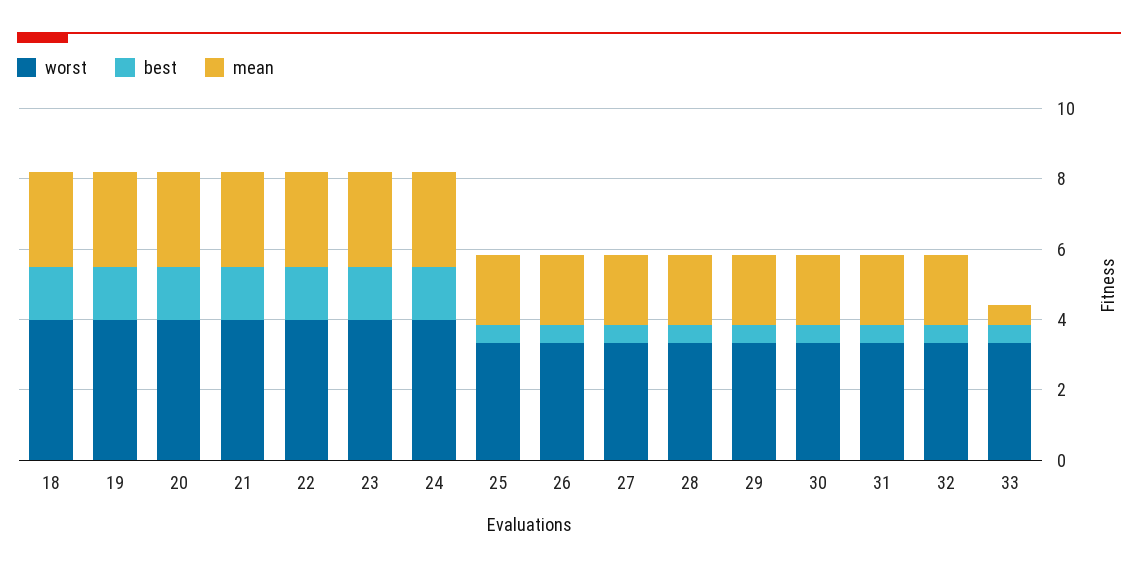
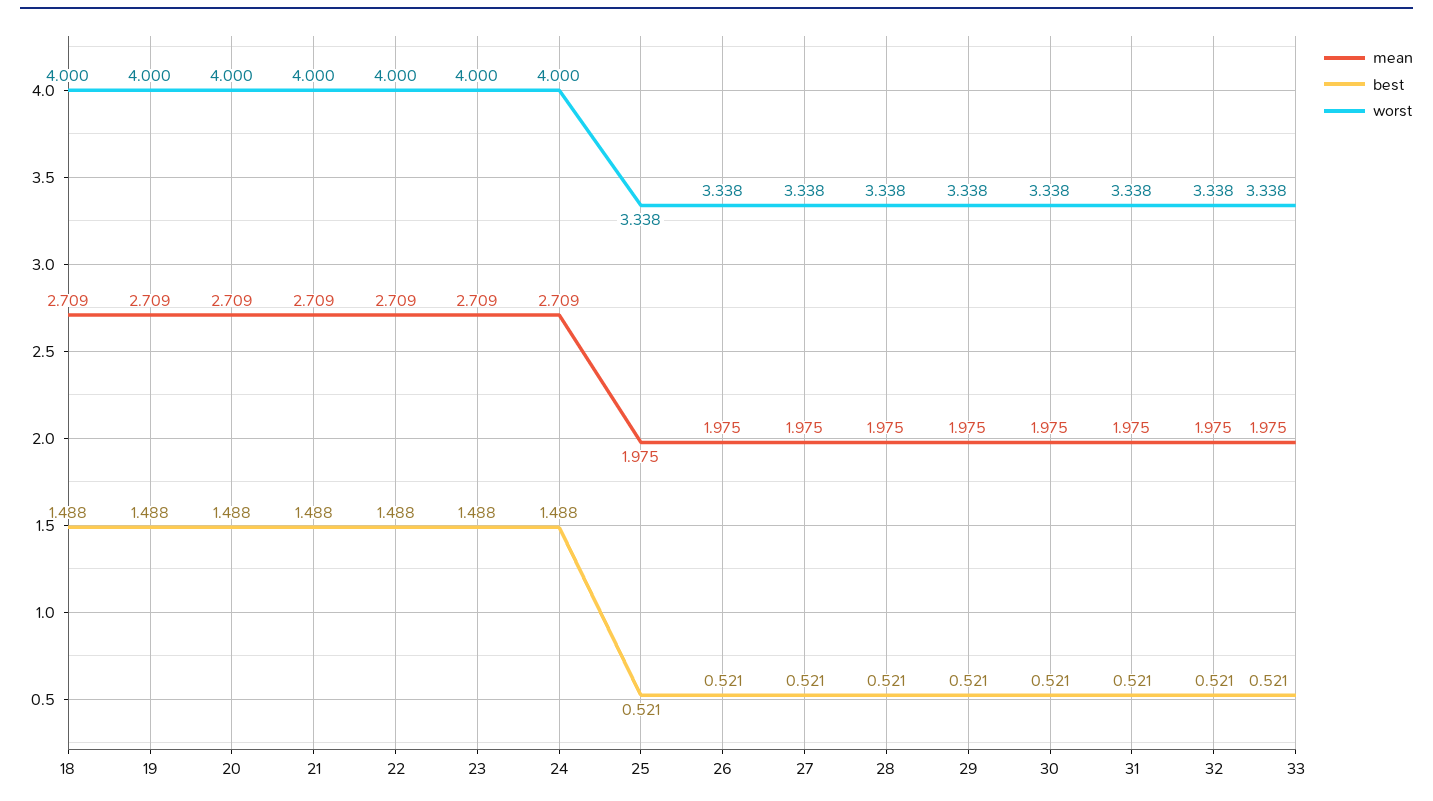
mean, 33: 0.5 -> 1.975

